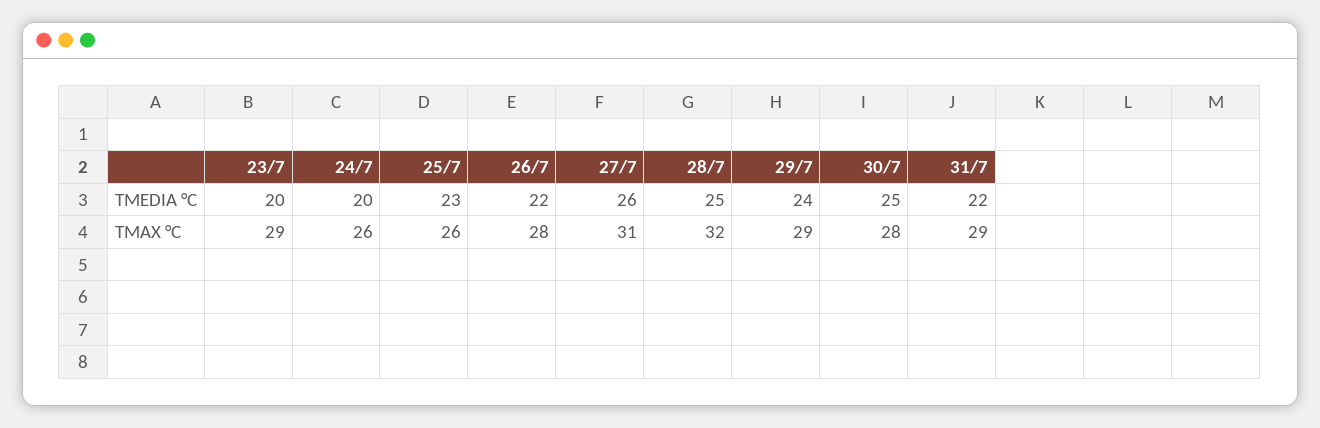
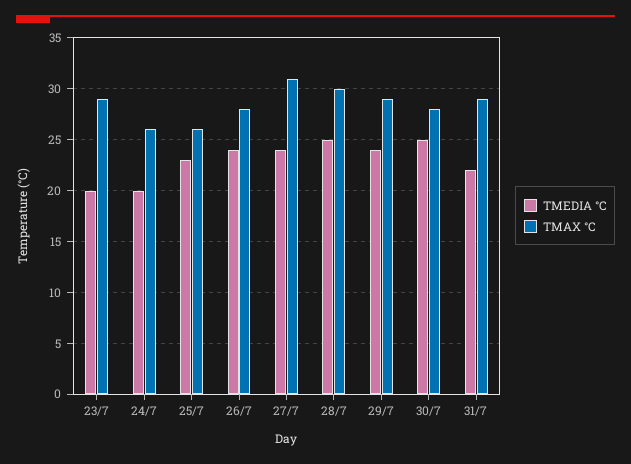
TMEDIA °C, 26/7: 22 -> 24
TMEDIA °C, 27/7: 26 -> 24
TMAX °C, 28/7: 32 -> 30

